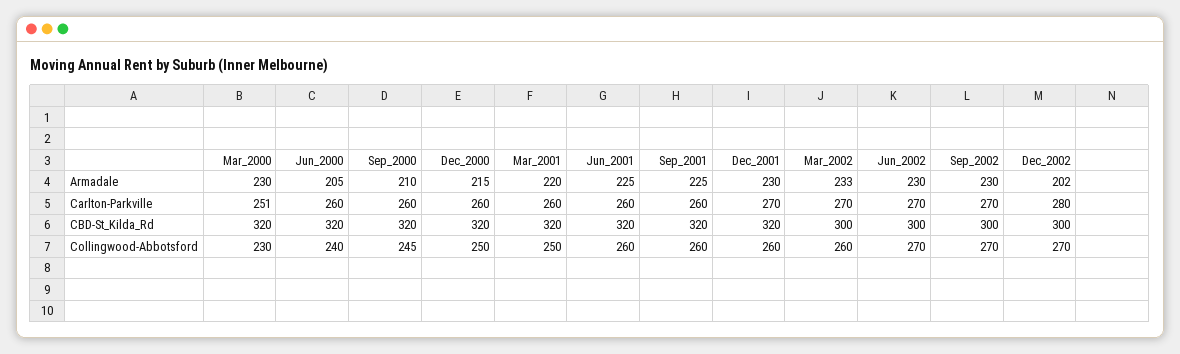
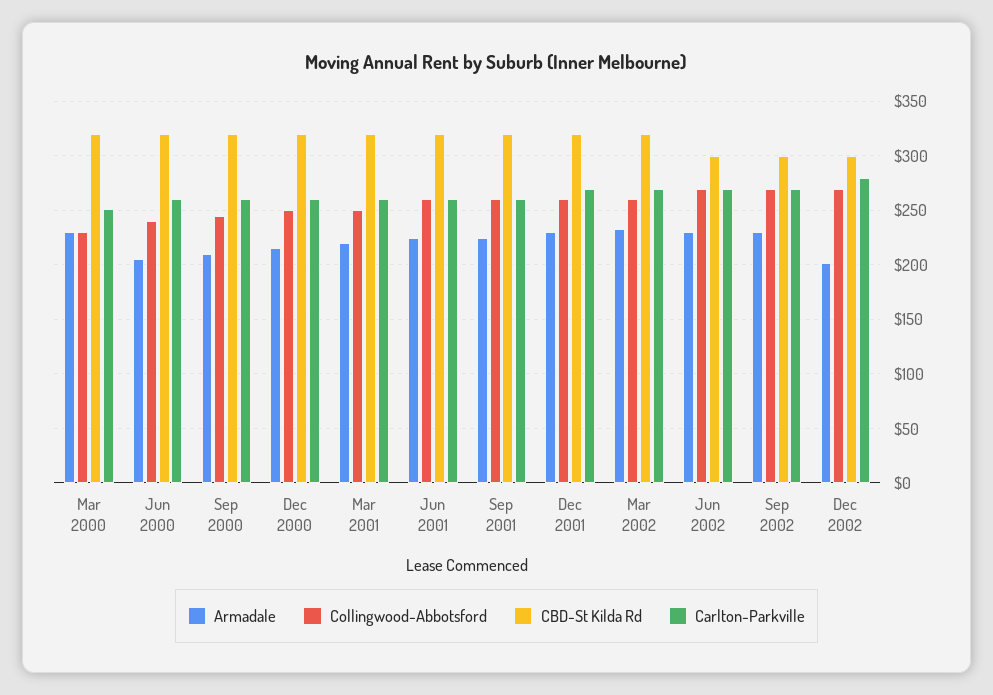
CBD-St_Kilda_Rd, Mar_2002: 300 -> 320

